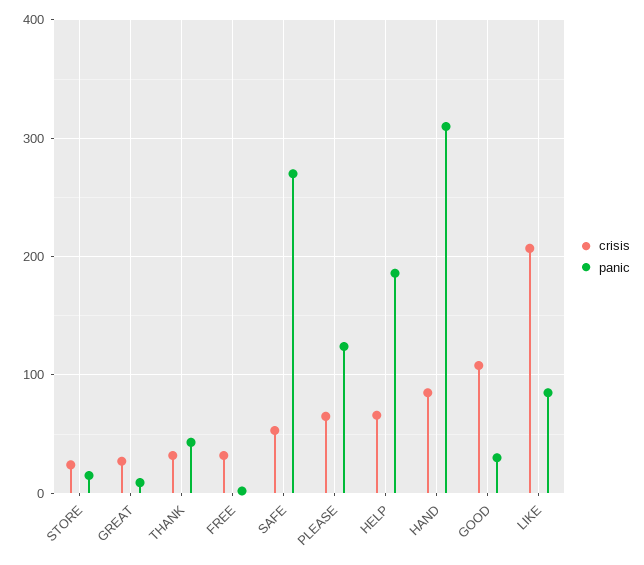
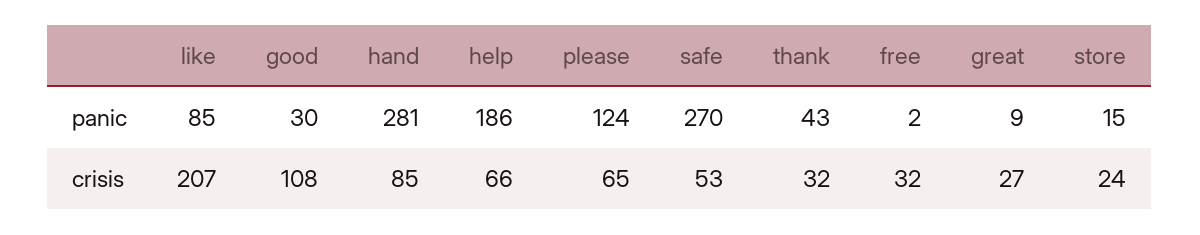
panic, HAND: 310 -> 281

